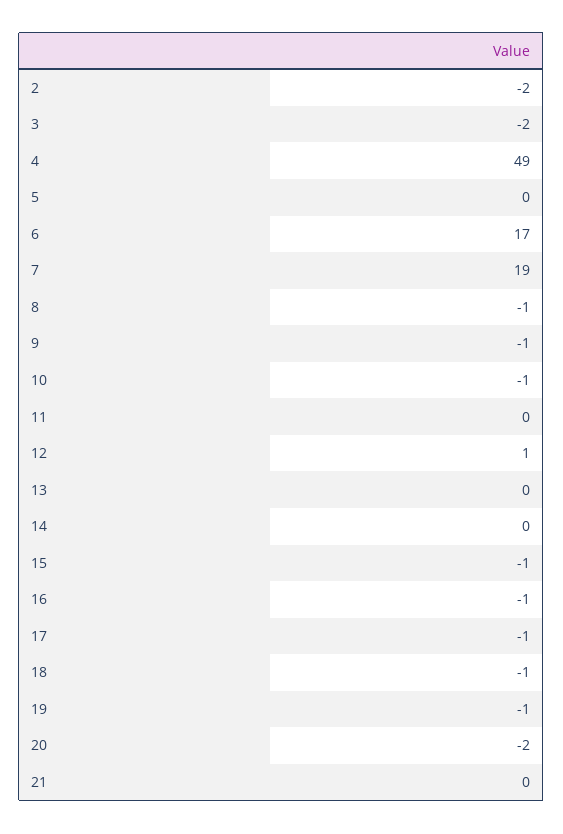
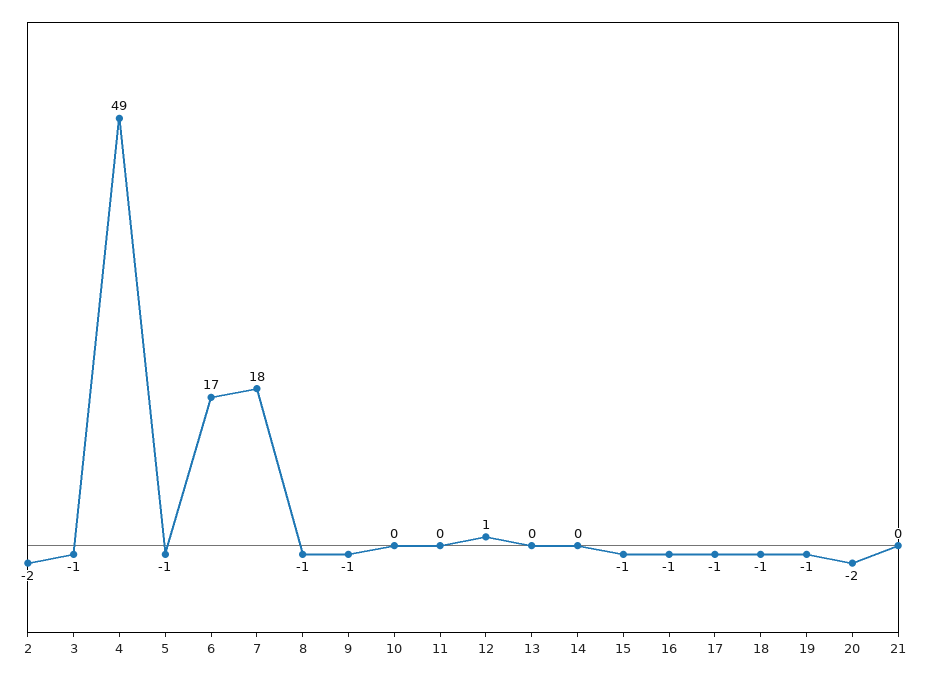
3: -2 -> -1
5: 0 -> -1
7: 19 -> 18
10: -1 -> 0

